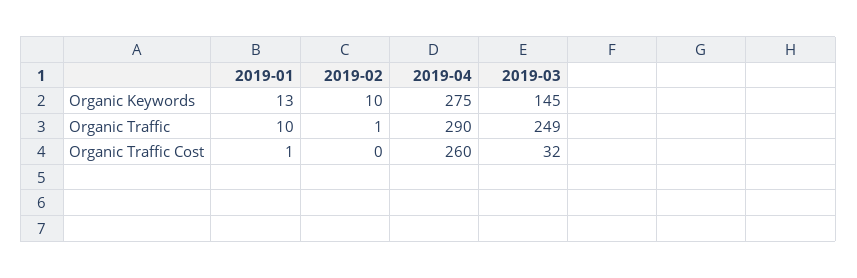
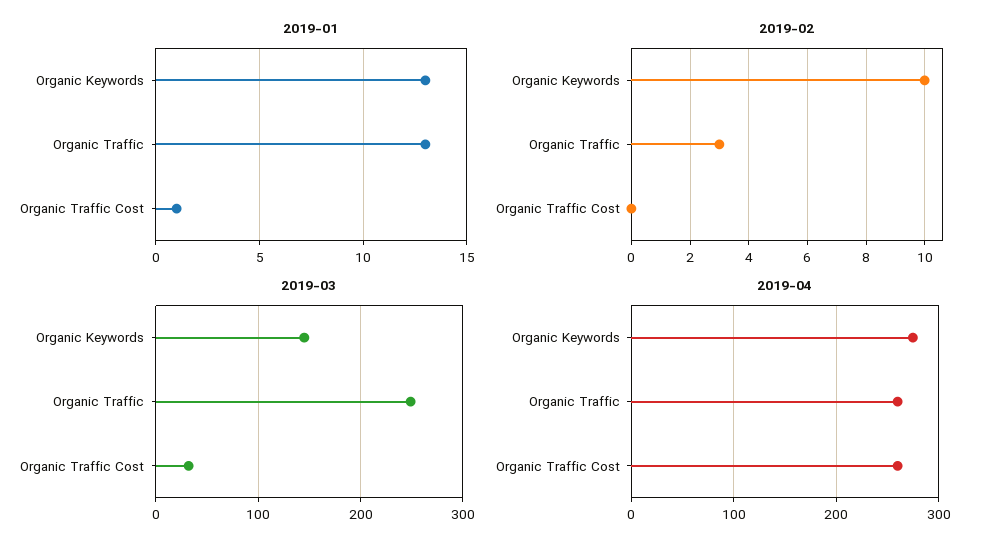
2019-01, Organic Traffic: 10 -> 13
2019-02, Organic Traffic: 1 -> 3
2019-04, Organic Traffic: 290 -> 260

